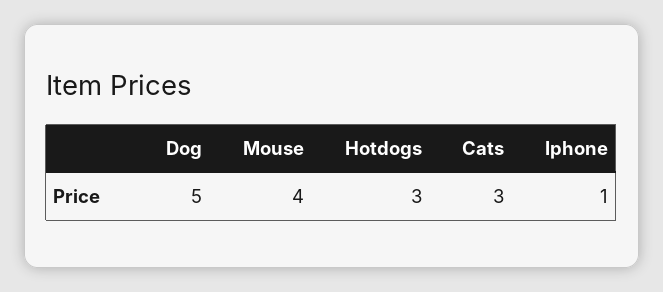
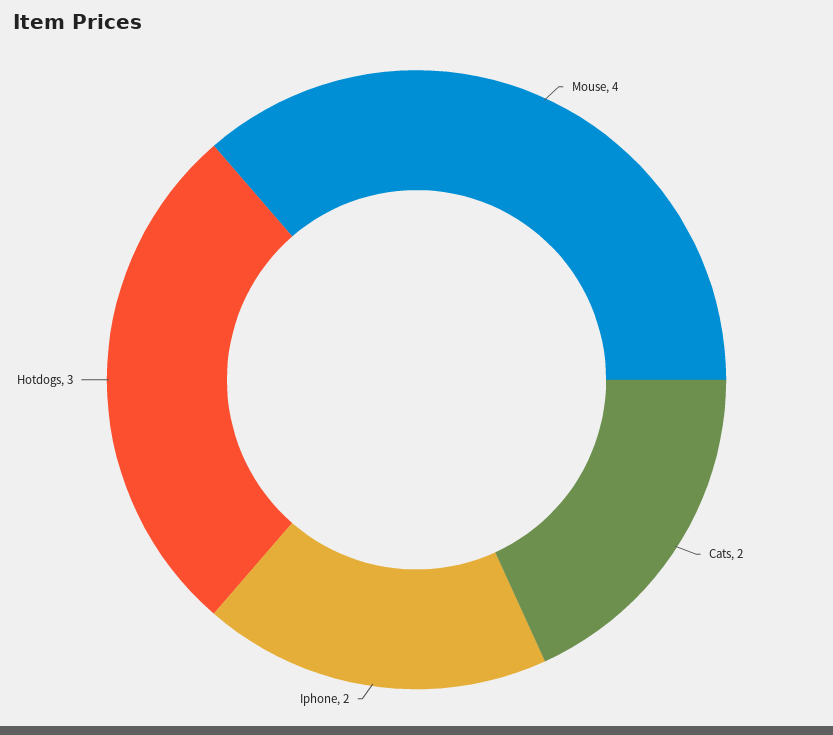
Dog: 5 -> none
Cats: 3 -> 2
Iphone: 1 -> 2

